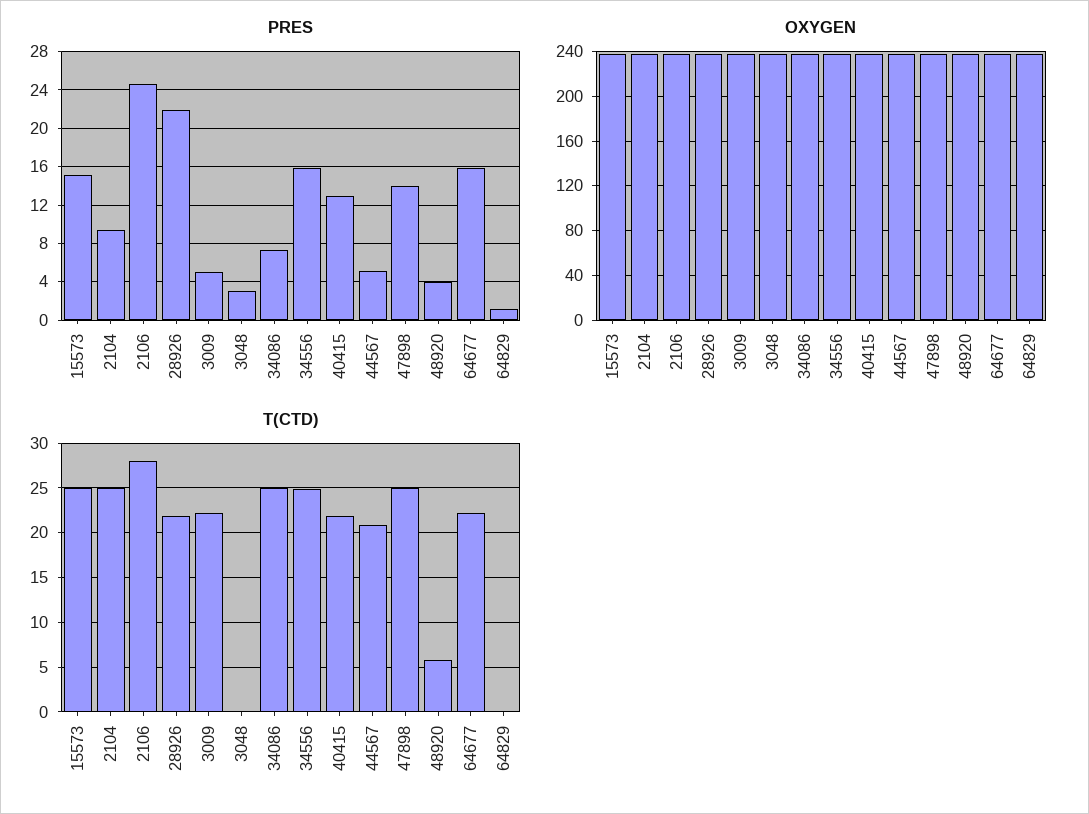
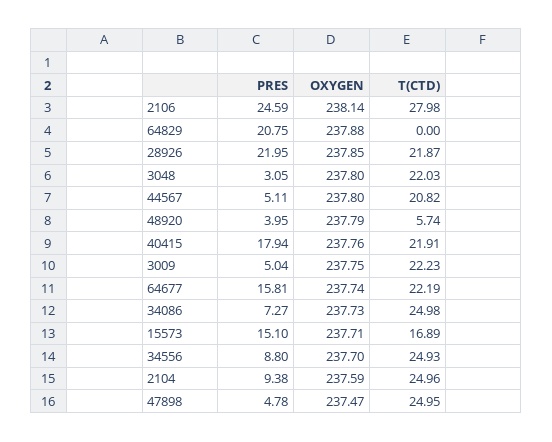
PRES, 34556: 16 -> 8.8
PRES, 40415: 13 -> 17.94
PRES, 47898: 14 -> 4.78
PRES, 64829: 1 -> 20.75
T(CTD), 15573: 25 -> 16.89
T(CTD), 3048: 0 -> 22.03

